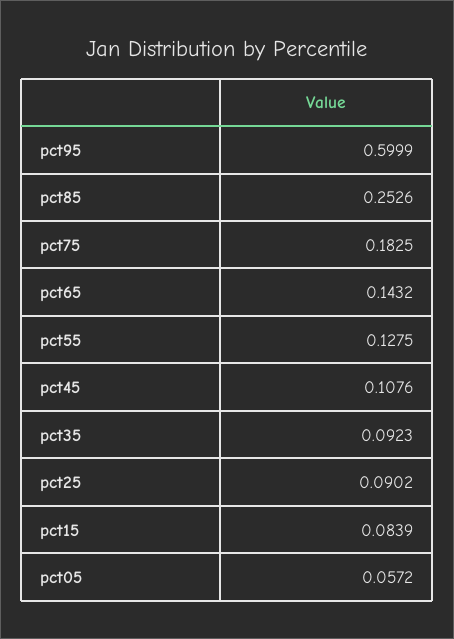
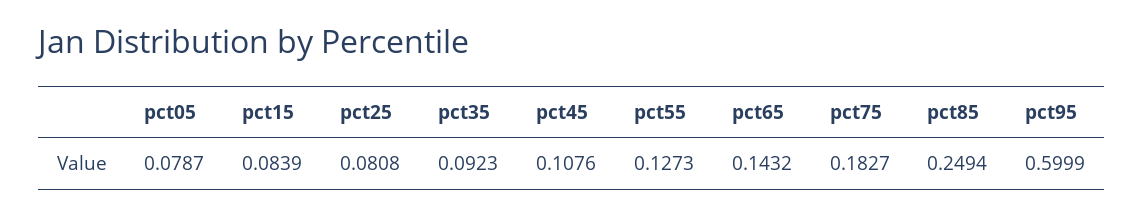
pct85: 0.2526 -> 0.2494
pct75: 0.1825 -> 0.1827
pct55: 0.1275 -> 0.1273
pct25: 0.0902 -> 0.0808
pct05: 0.0572 -> 0.0787

